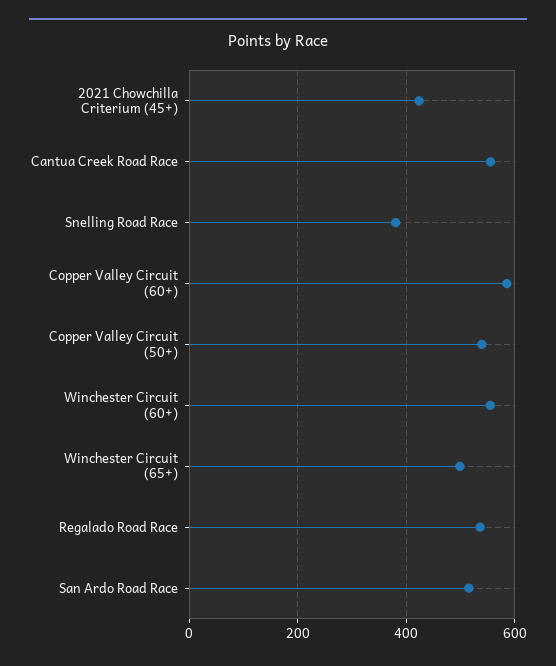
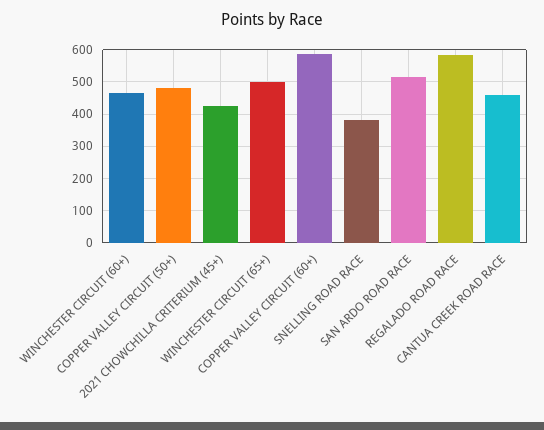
Cantua Creek Road Race: 560 -> 460
Copper Valley Circuit (50+): 540 -> 480
Winchester Circuit (60+): 560 -> 460
Regalado Road Race: 540 -> 580

